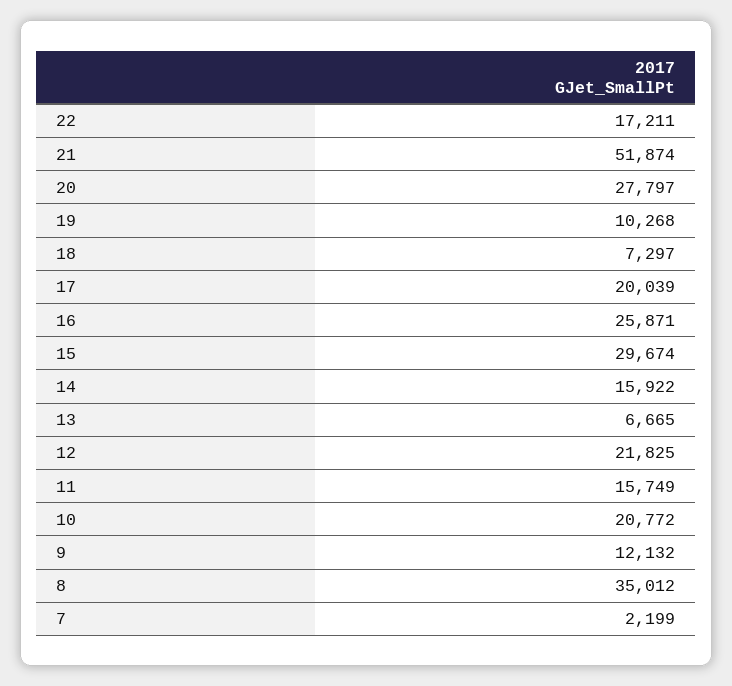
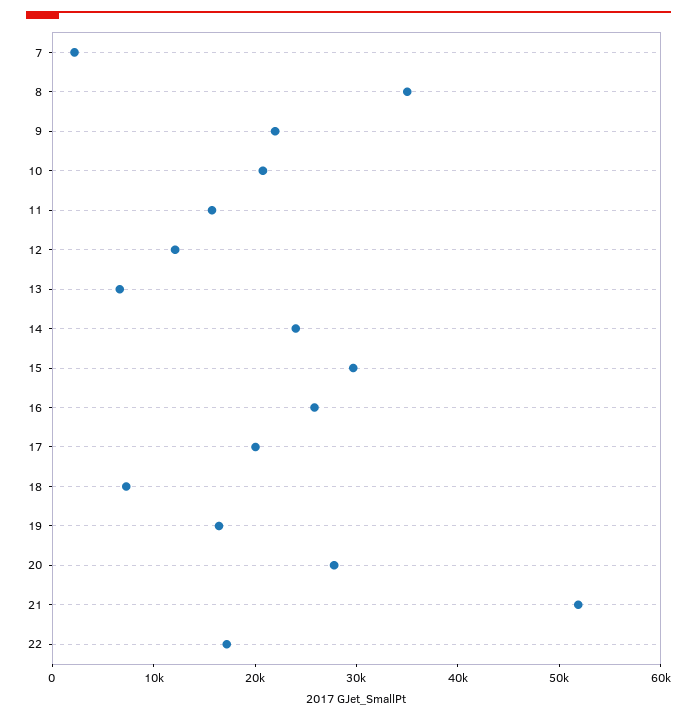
19: 10268 -> 16000
14: 15922 -> 24000
12: 21825 -> 12000
9: 12132 -> 22000

